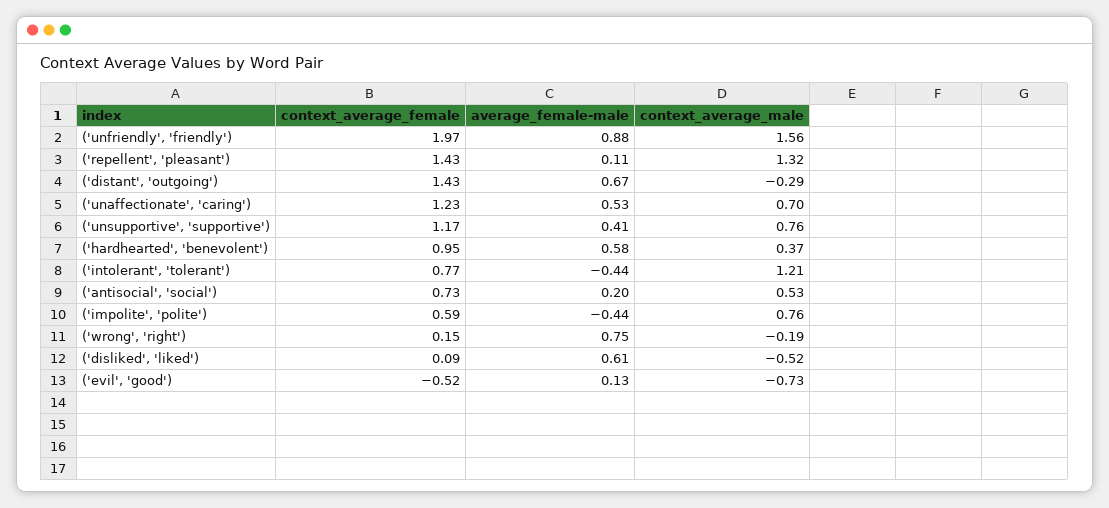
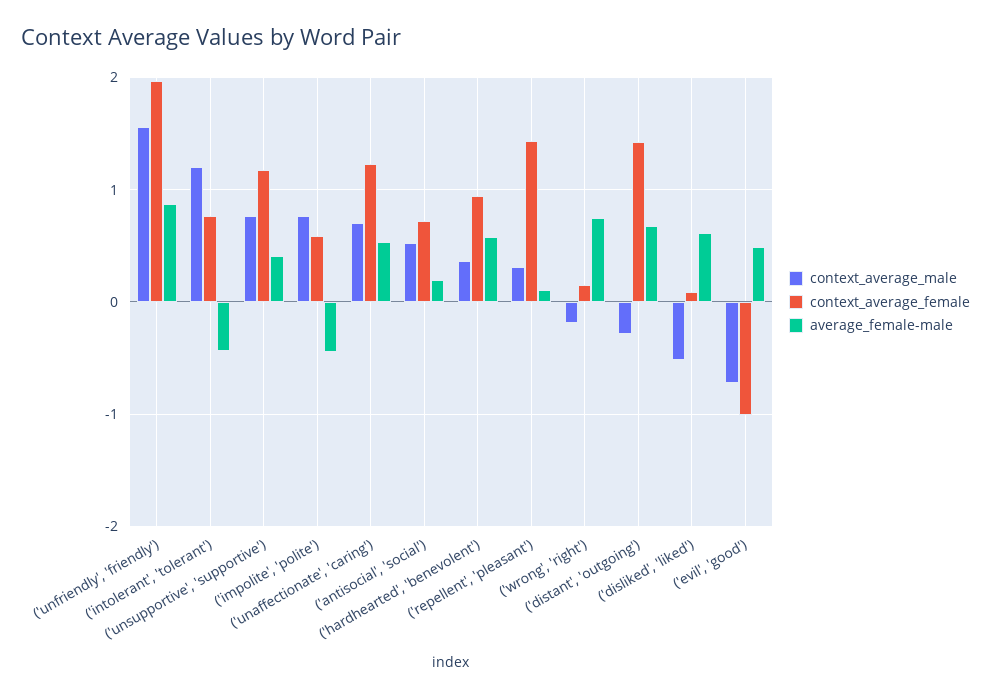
context_average_male, ('repellent', 'pleasant'): 1.32 -> 0.3
context_average_female, ('evil', 'good'): -0.52 -> -1
average_female-male, ('evil', 'good'): 0.13 -> 0.5

